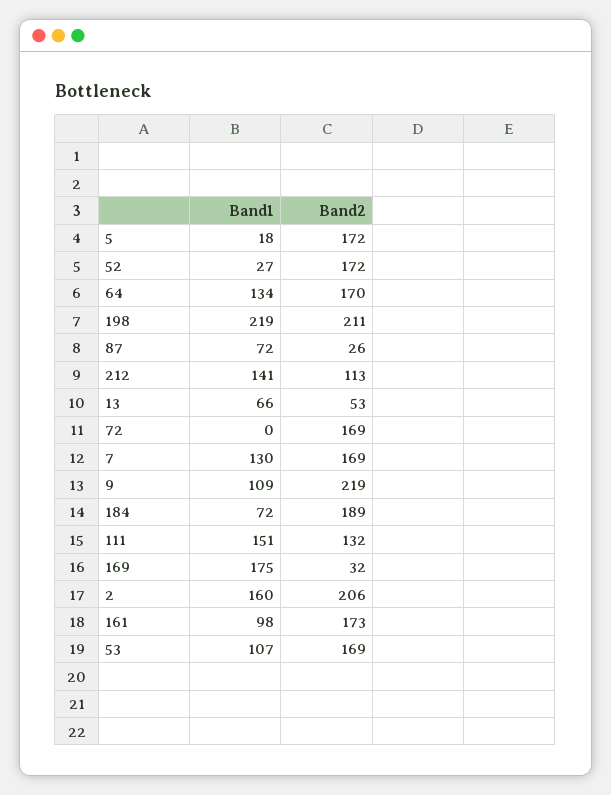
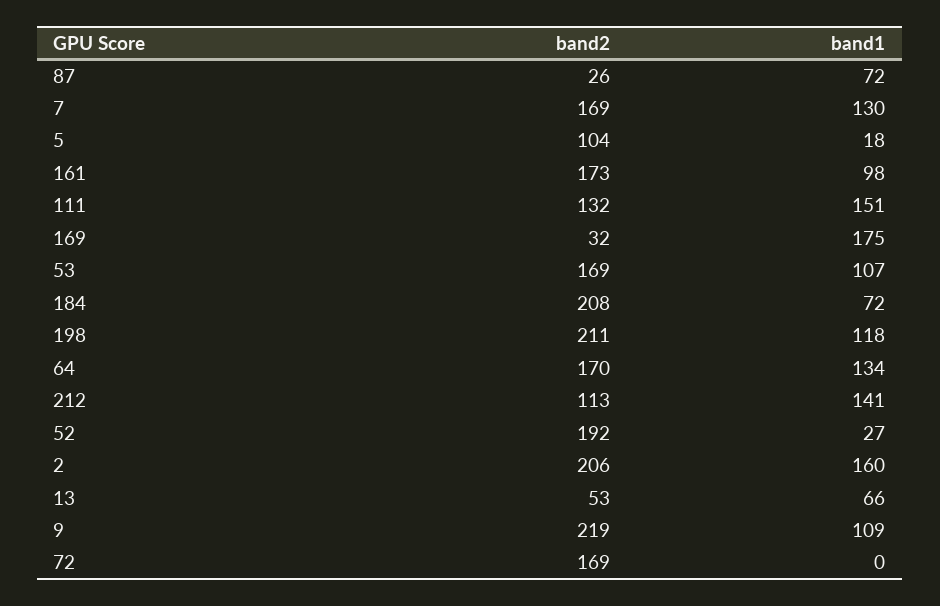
Band2, 5: 172 -> 104
Band2, 52: 172 -> 192
Band1, 198: 219 -> 118
Band2, 184: 189 -> 208

